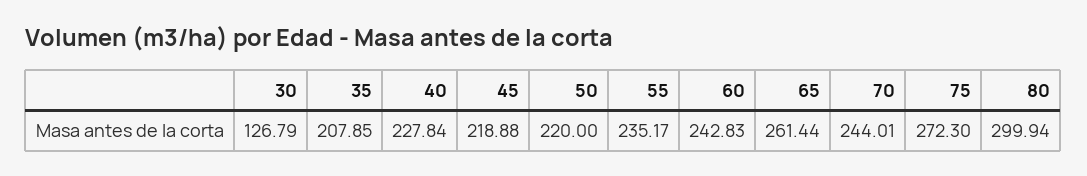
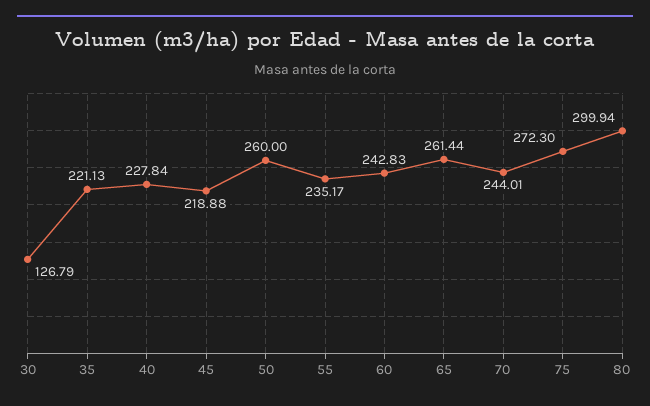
35: 207.85 -> 221.13
50: 220 -> 260

